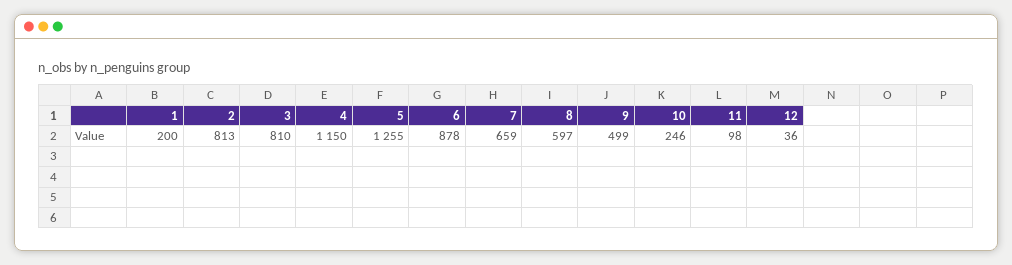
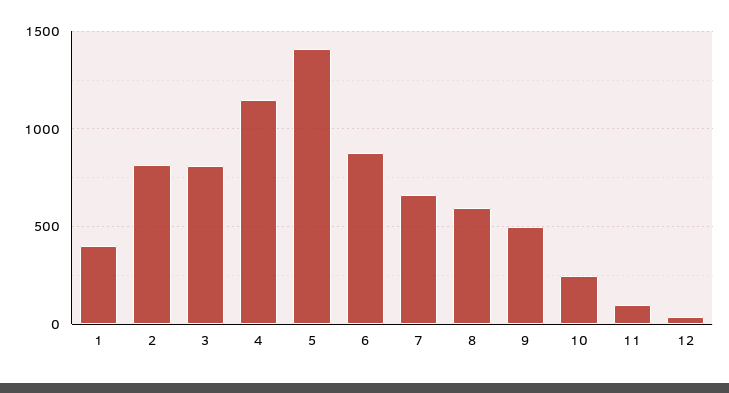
1: 200 -> 400
5: 1255 -> 1400

